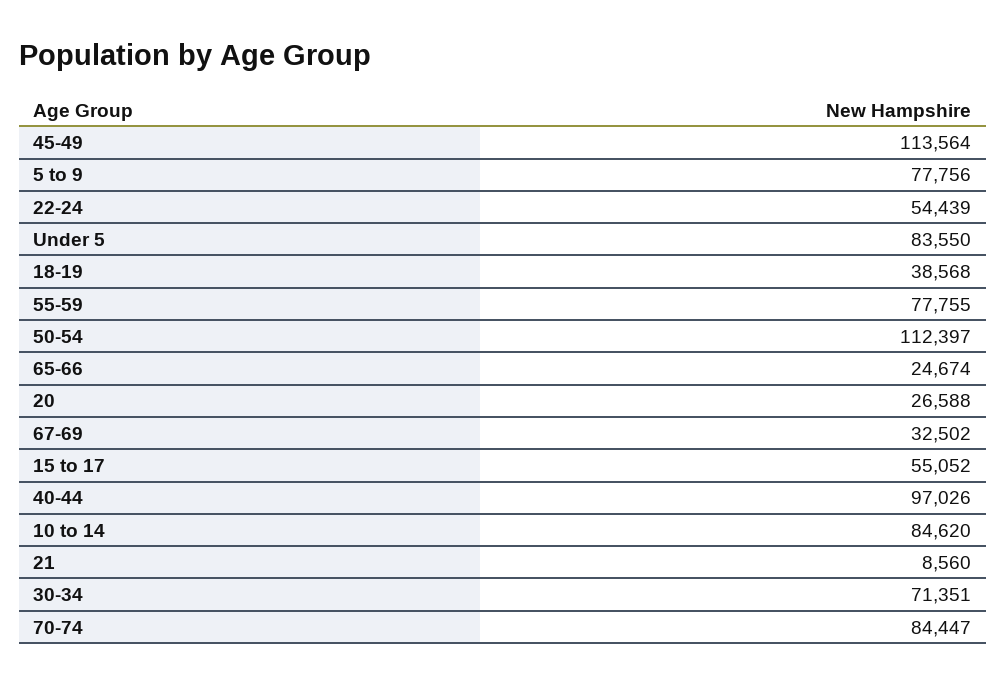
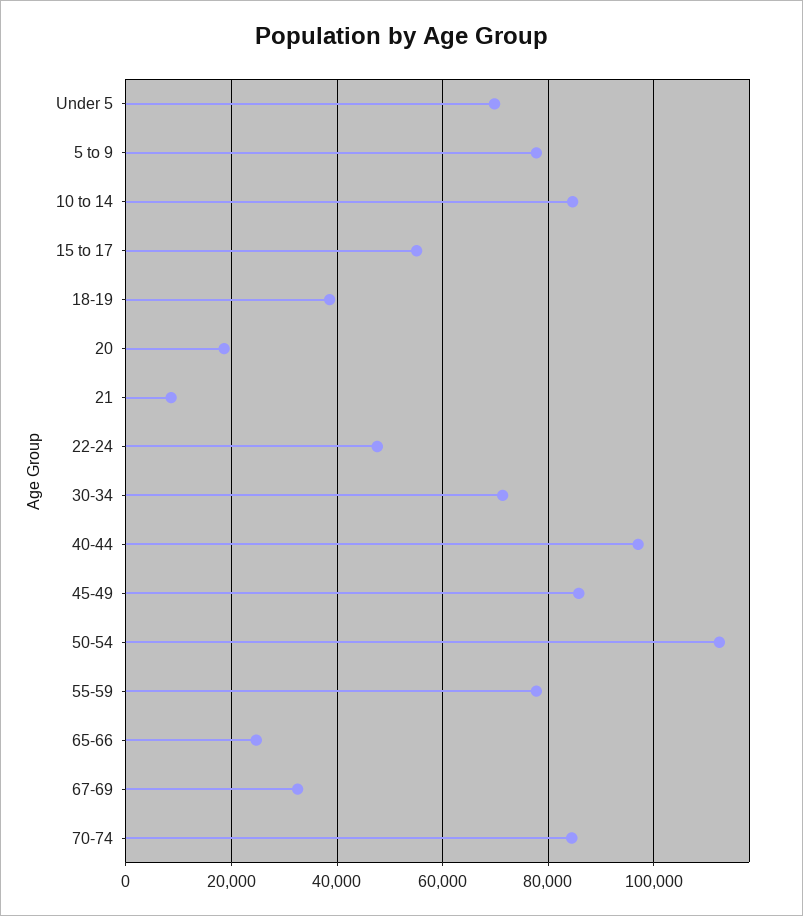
45-49: 113564 -> 86000
22-24: 54439 -> 48000
Under 5: 83550 -> 70000
20: 26588 -> 18000

